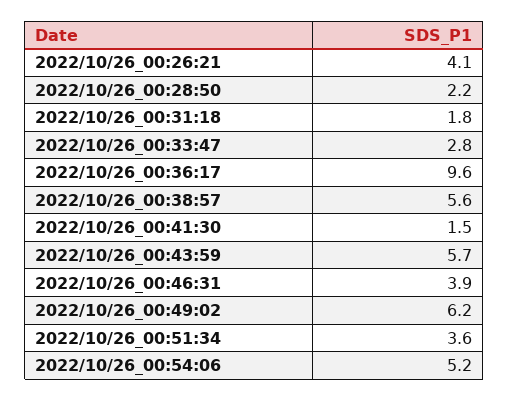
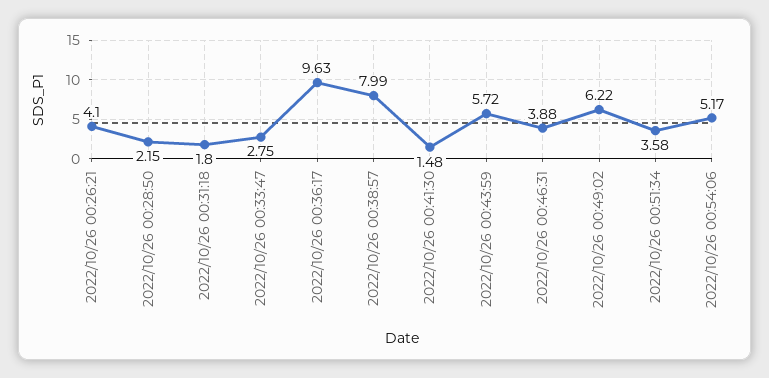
2022/10/26_00:38:57: 5.6 -> 7.99

